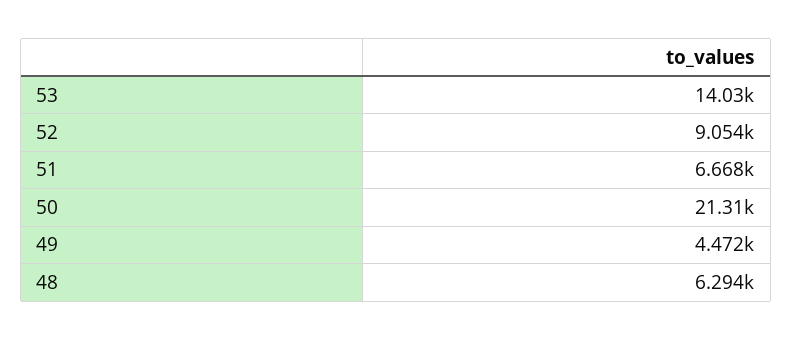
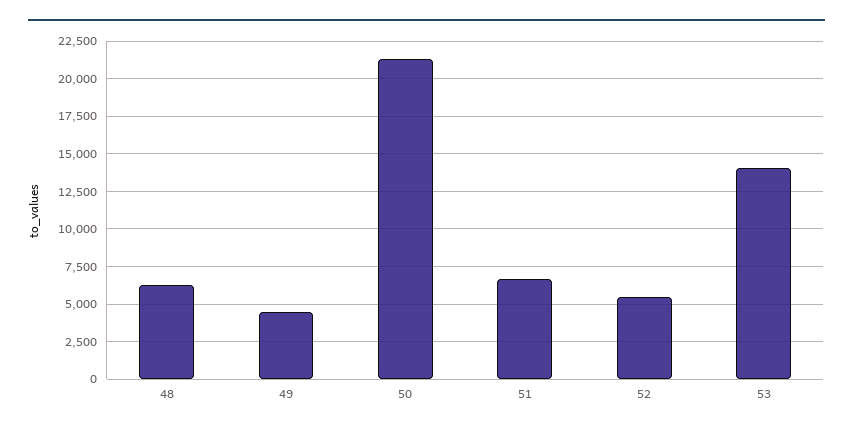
52: 9054 -> 5500

